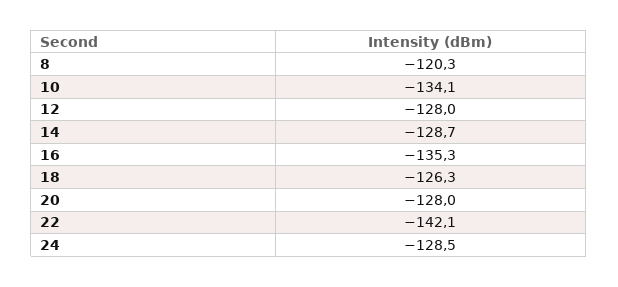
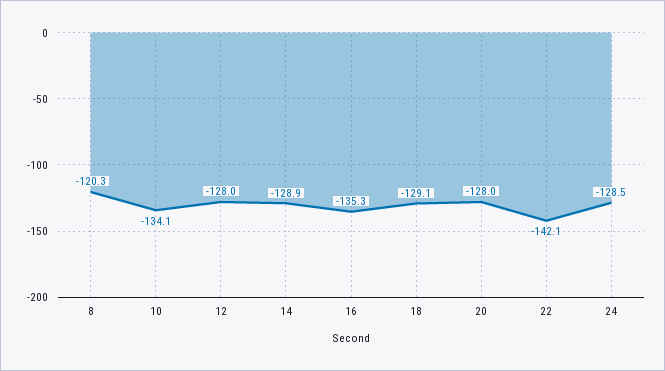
14: -128.7 -> -128.9
18: -126.3 -> -129.1

